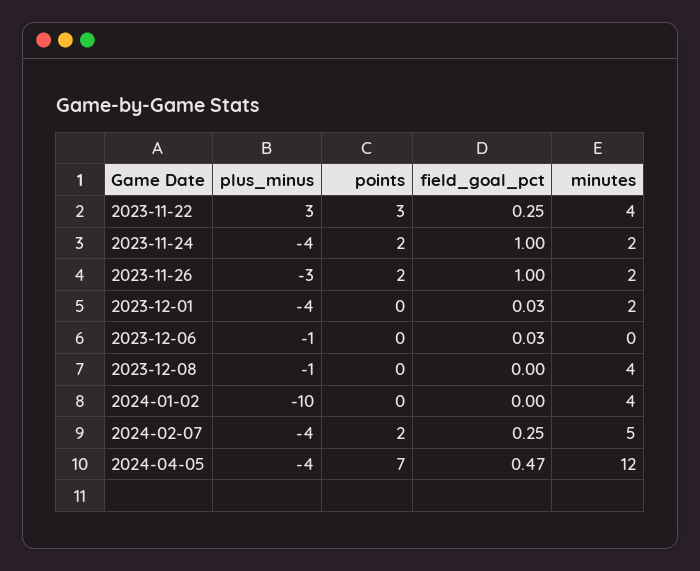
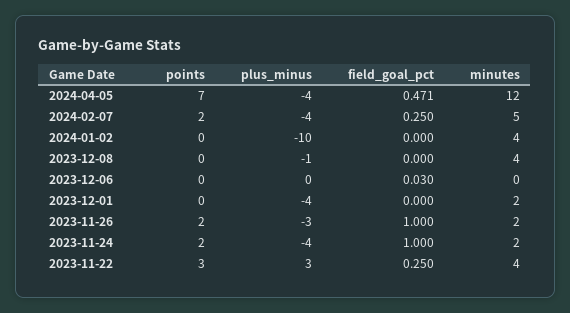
field_goal_pct, 2023-12-01: 0.03 -> 0
plus_minus, 2023-12-06: -1 -> 0

